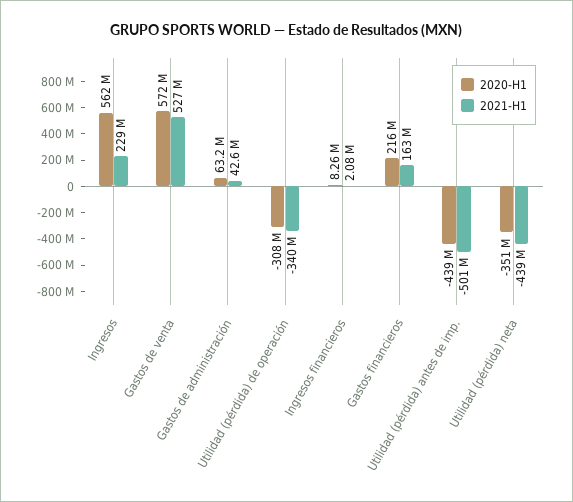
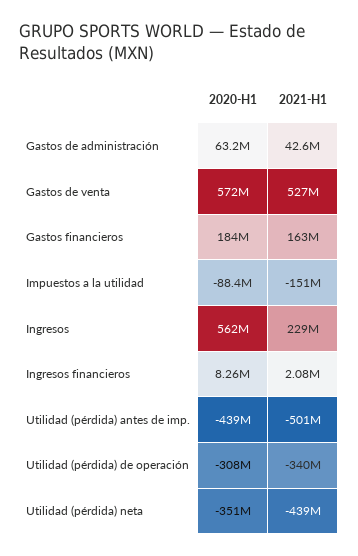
2020-H1, Gastos financieros: 216000000 -> 184000000
2020-H1, Impuestos a la utilidad: none -> -88400000
2021-H1, Impuestos a la utilidad: none -> -151000000

